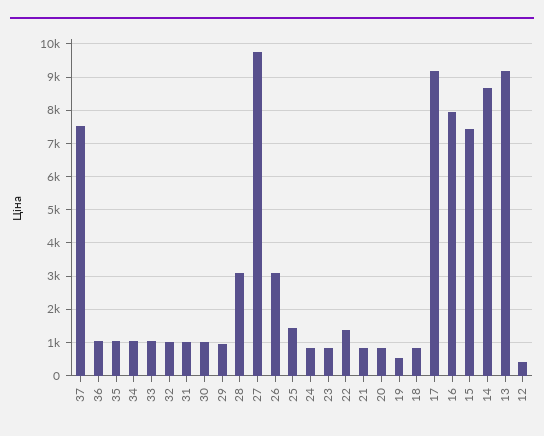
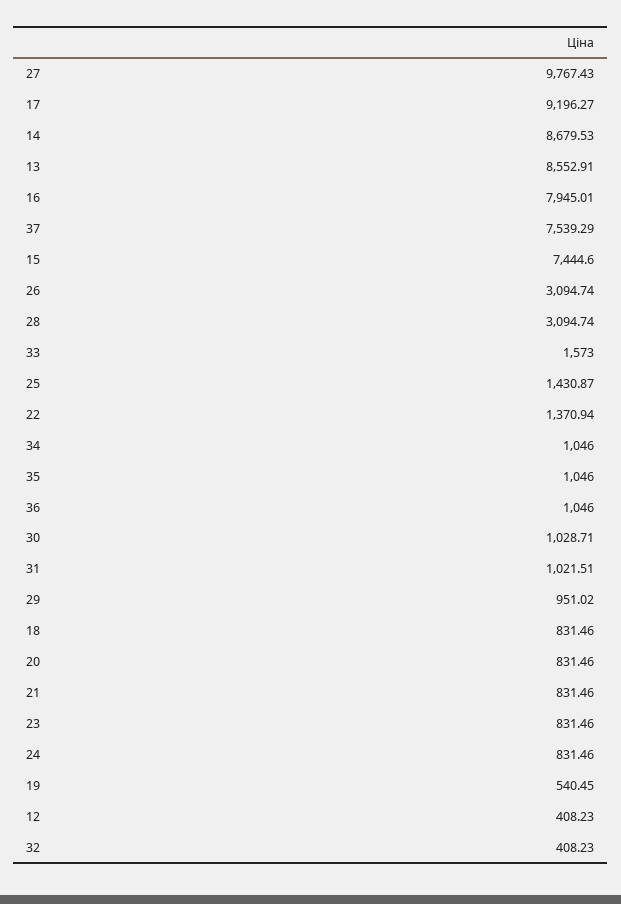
33: 1000 -> 1573
32: 1000 -> 408.23
13: 9200 -> 8552.91

